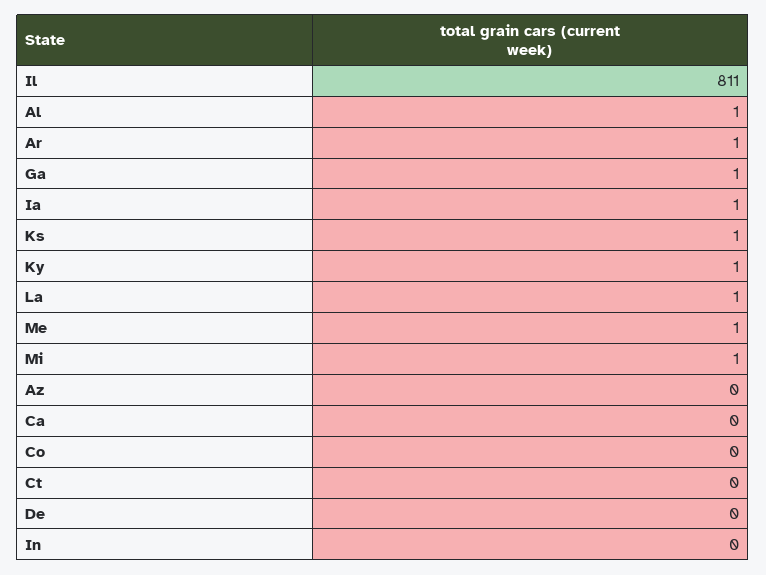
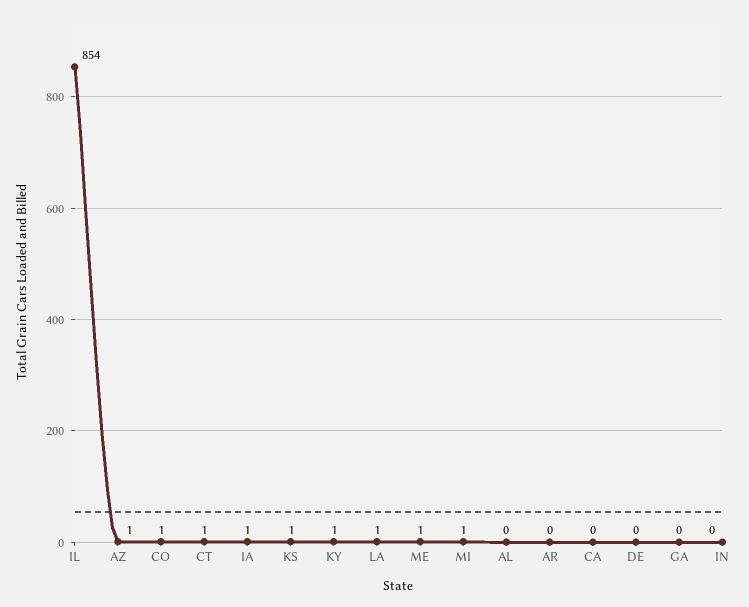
Il: 811 -> 854
Al: 1 -> 0
Ar: 1 -> 0
Ga: 1 -> 0
Az: 0 -> 1
Co: 0 -> 1
Ct: 0 -> 1

